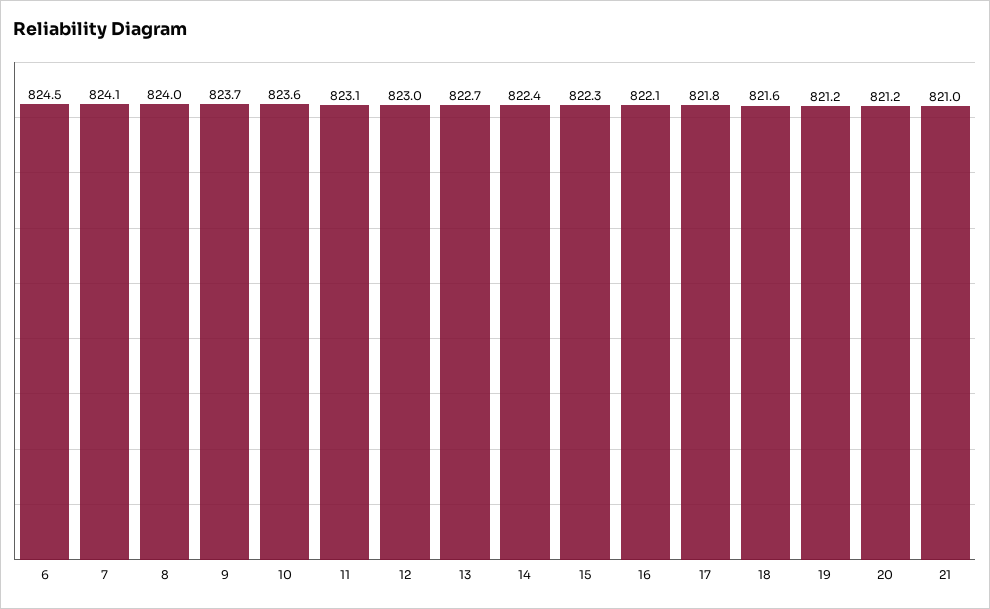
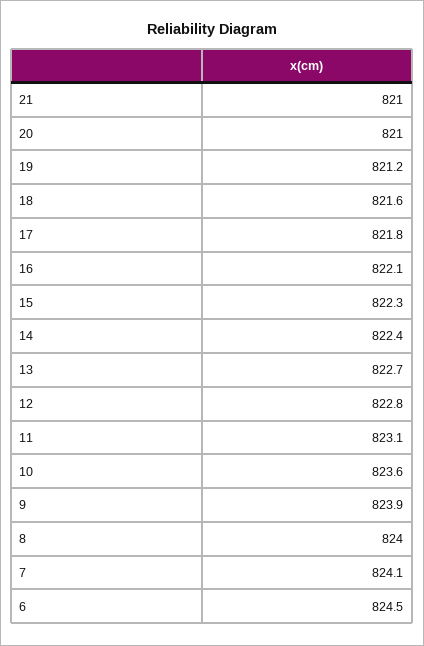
9: 823.7 -> 823.9
12: 823 -> 822.8
20: 821.2 -> 821

